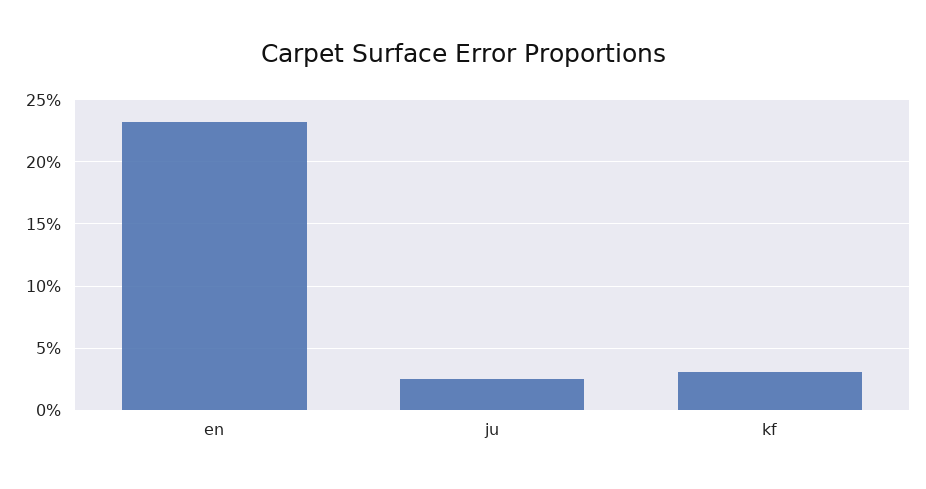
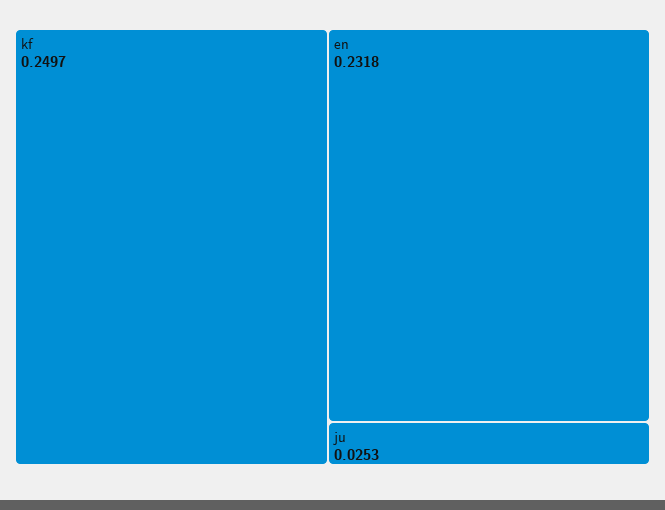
kf: 0.03 -> 0.2497

